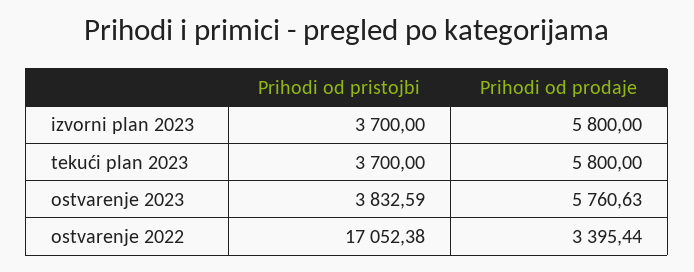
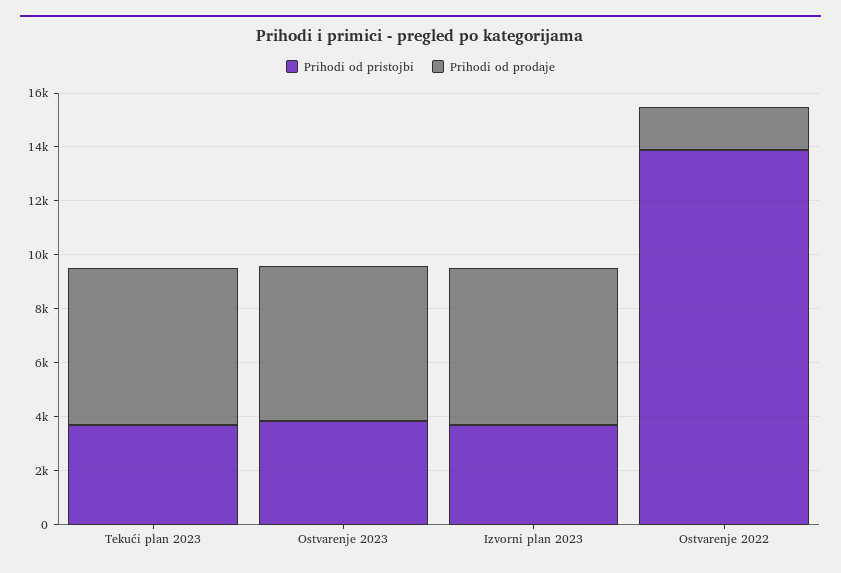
Prihodi od pristojbi, ostvarenje 2022: 17052.38 -> 14000
Prihodi od prodaje, ostvarenje 2022: 3395.44 -> 1500

